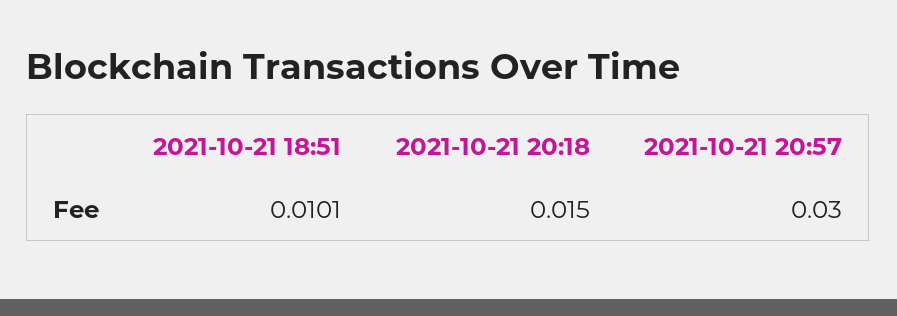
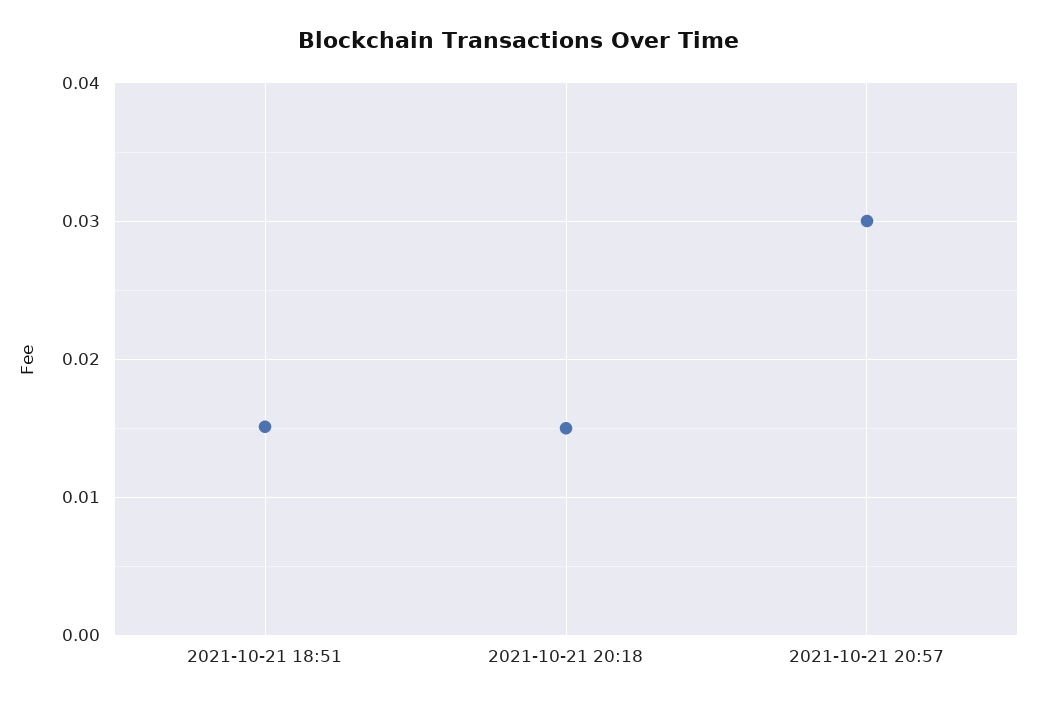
2021-10-21 18:51: 0.0101 -> 0.015

